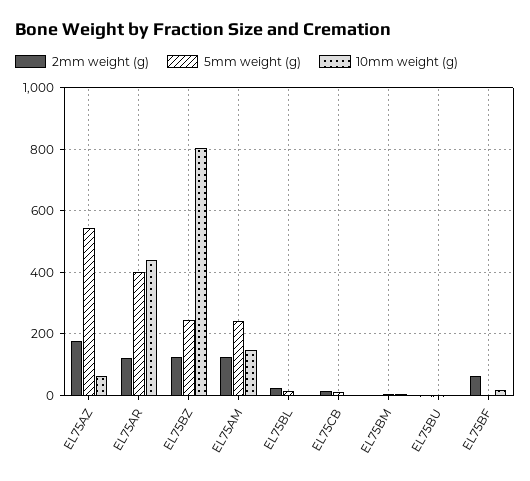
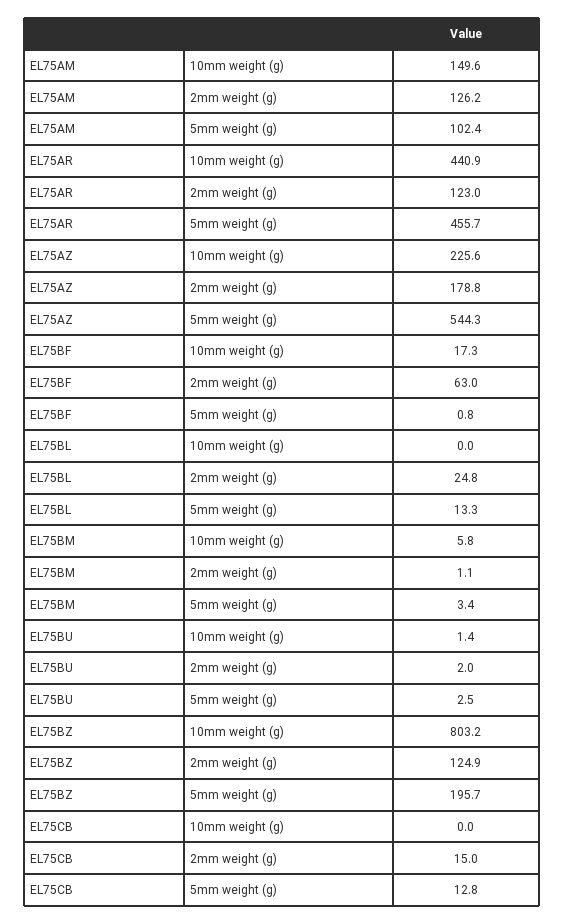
10mm weight (g), EL75AZ: 60 -> 225.6
5mm weight (g), EL75AR: 400 -> 455.7
5mm weight (g), EL75BZ: 240 -> 195.7
5mm weight (g), EL75AM: 240 -> 102.4

